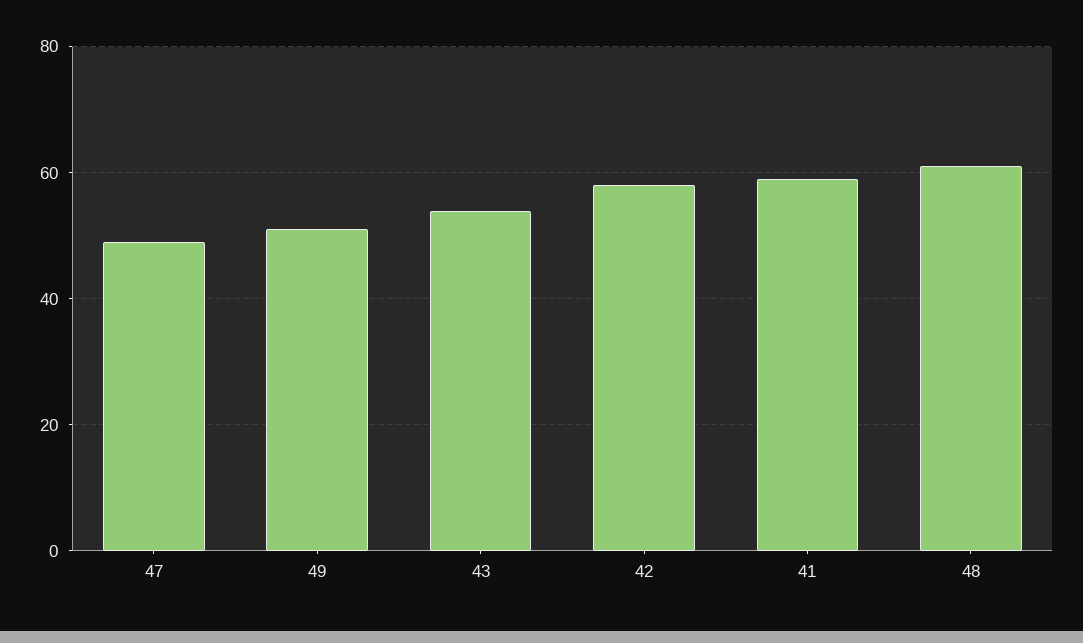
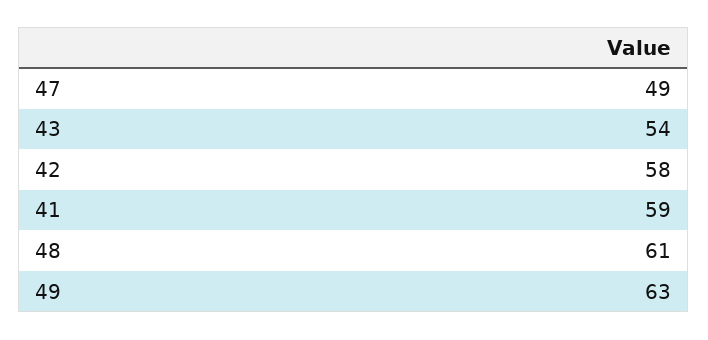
49: 50 -> 63

